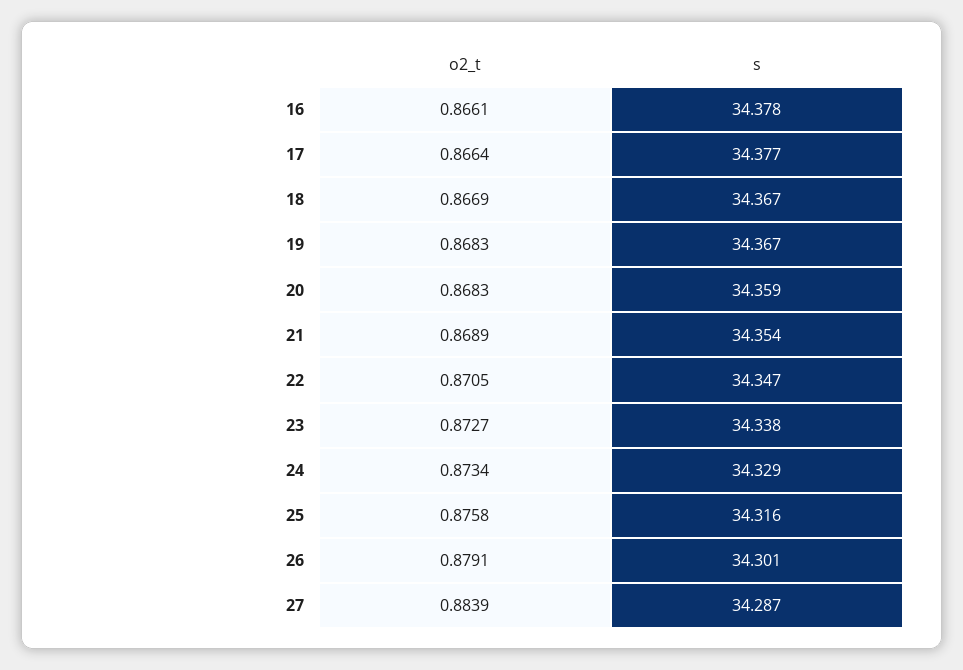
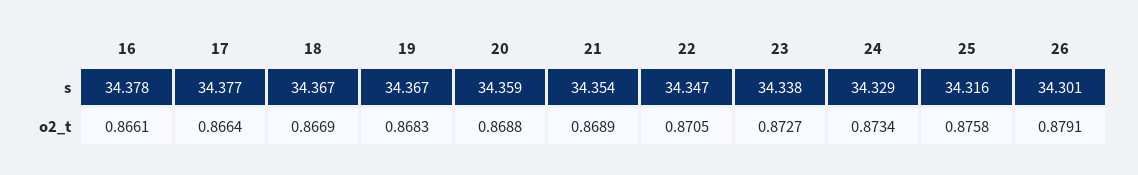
o2_t, 20: 0.8683 -> 0.8688
o2_t, 27: 0.8839 -> none
s, 27: 34.287 -> none

